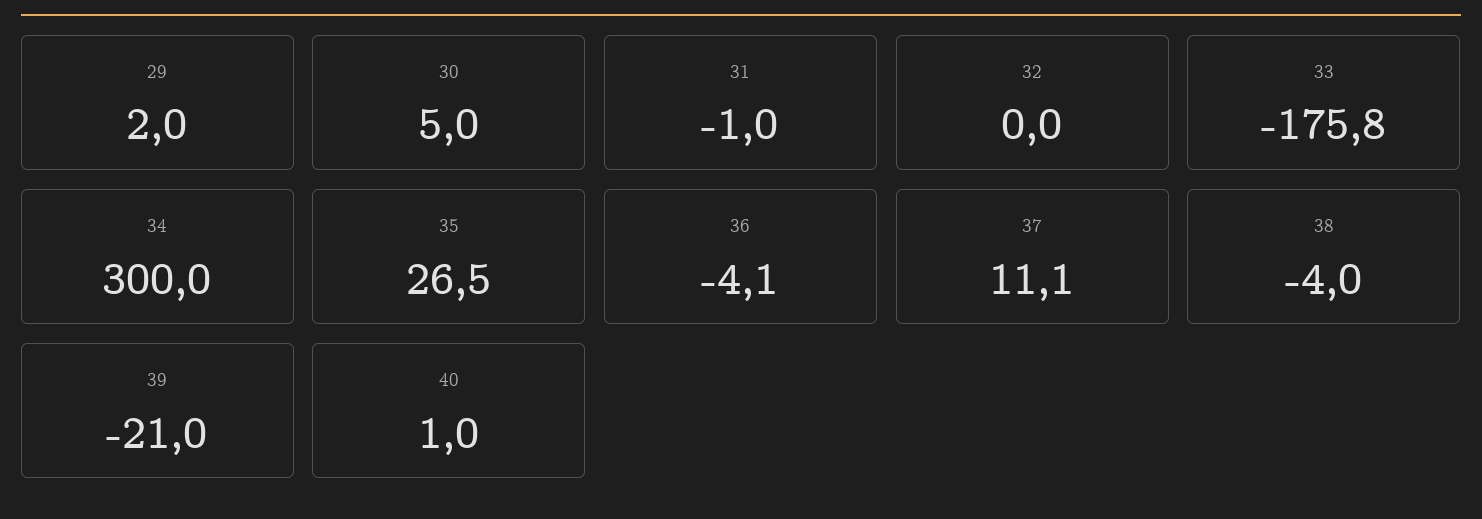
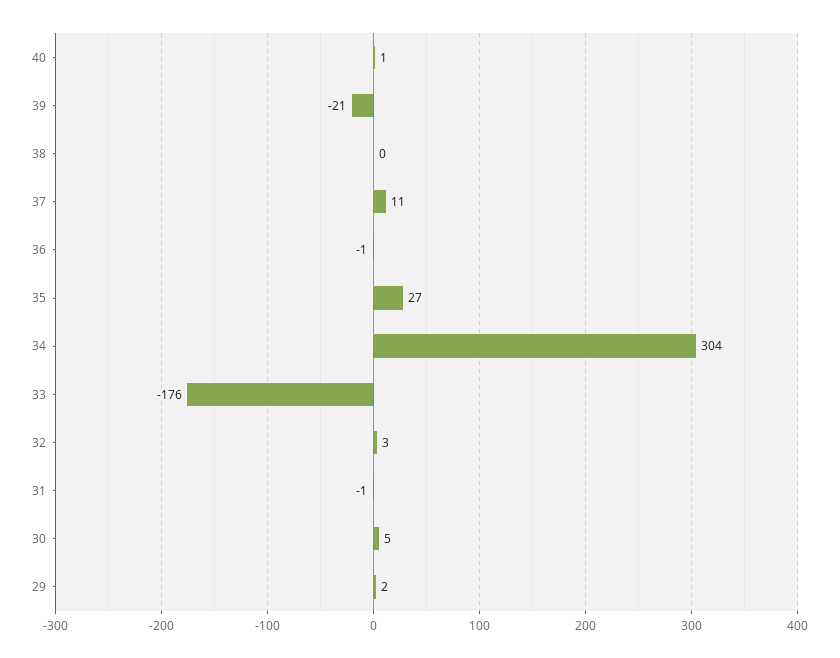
32: 0 -> 3
34: 300 -> 304
36: -4.1 -> -1
38: -4 -> 0

